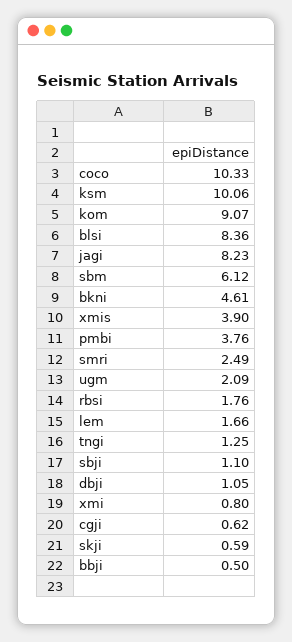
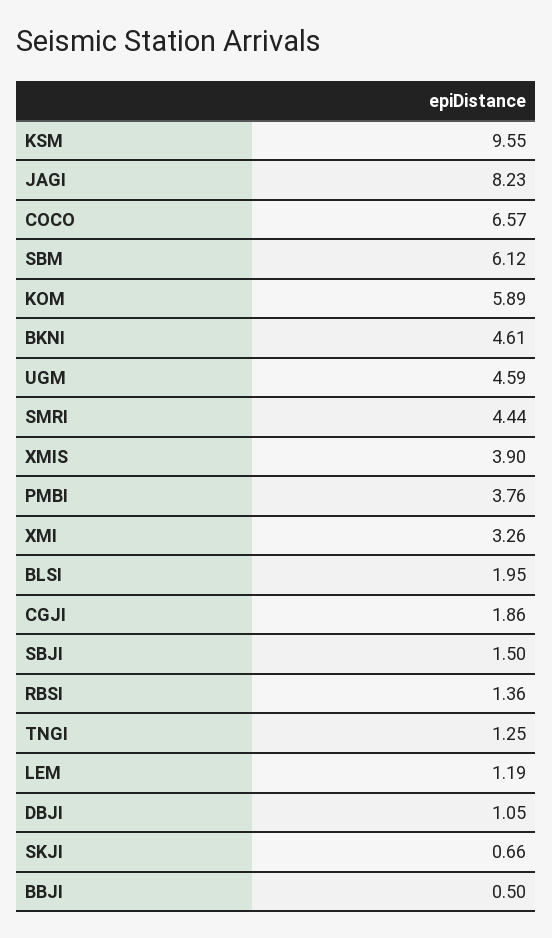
coco: 10.33 -> 6.57
ksm: 10.06 -> 9.55
kom: 9.07 -> 5.89
blsi: 8.36 -> 1.95
smri: 2.49 -> 4.44
ugm: 2.09 -> 4.59
rbsi: 1.76 -> 1.36
lem: 1.66 -> 1.19
sbji: 1.1 -> 1.5
xmi: 0.8 -> 3.26
cgji: 0.62 -> 1.86
skji: 0.59 -> 0.66

